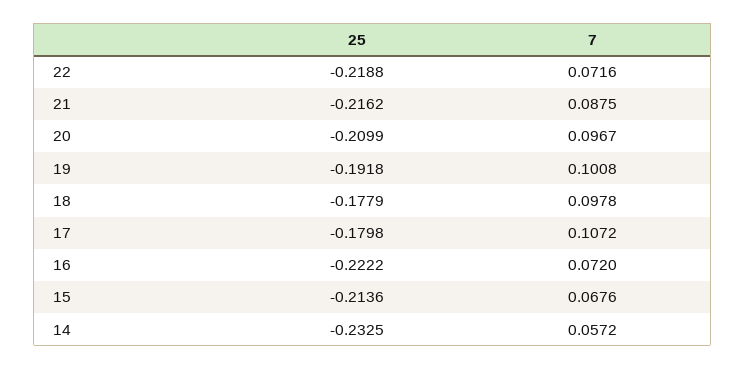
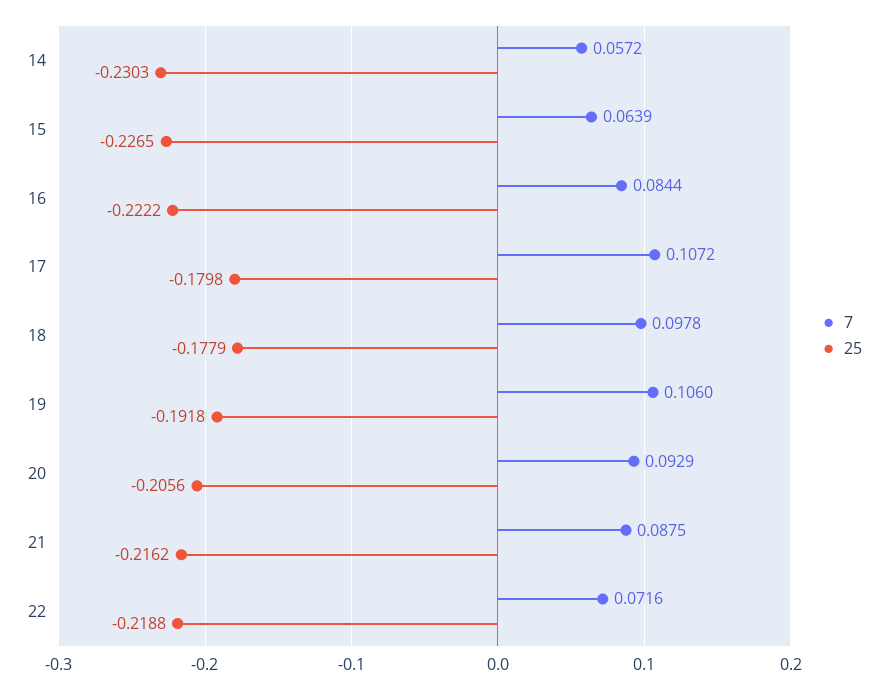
25, 20: -0.2099 -> -0.2056
7, 20: 0.0967 -> 0.0929
7, 19: 0.1008 -> 0.106
7, 16: 0.072 -> 0.0844
25, 15: -0.2136 -> -0.2265
7, 15: 0.0676 -> 0.0639
25, 14: -0.2325 -> -0.2303

